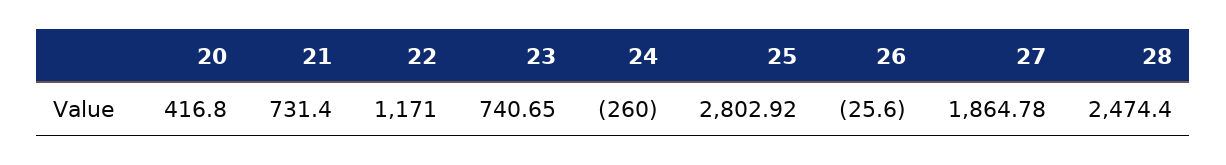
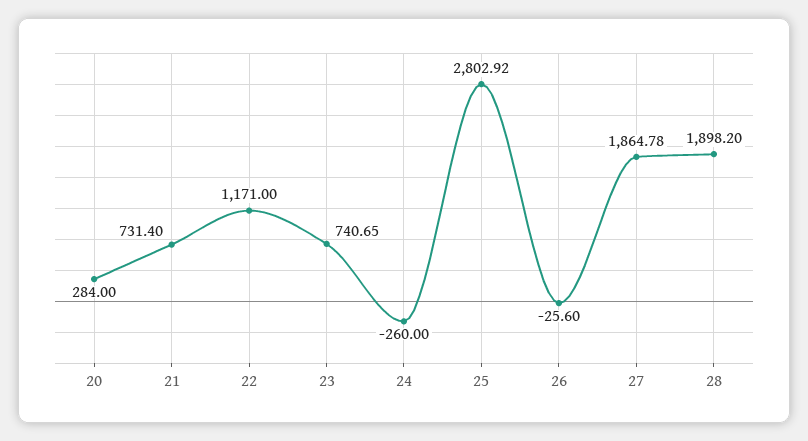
20: 416.8 -> 284
28: 2474.4 -> 1898.2

